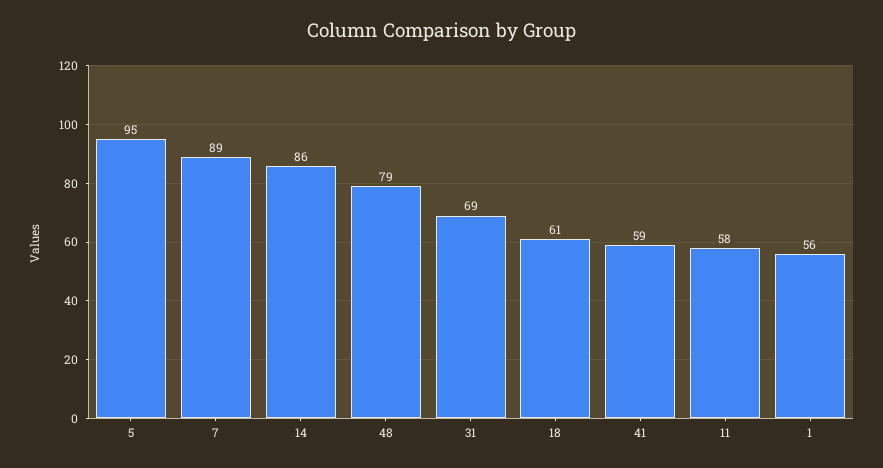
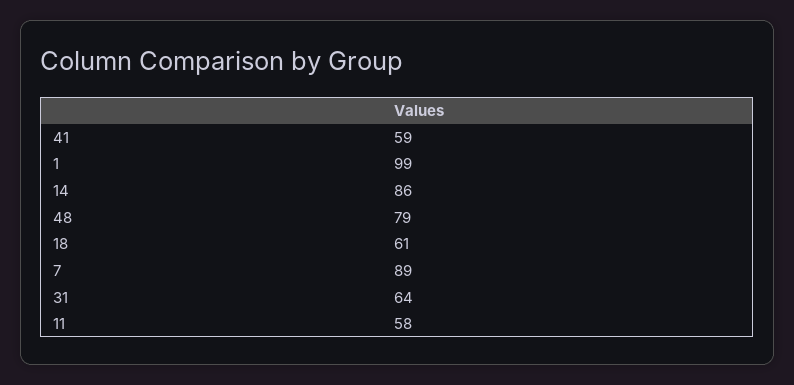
5: 95 -> none
31: 69 -> 64
1: 56 -> 99

